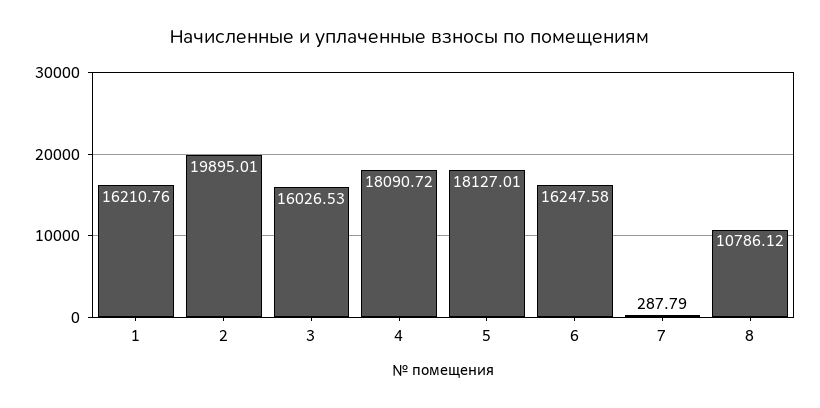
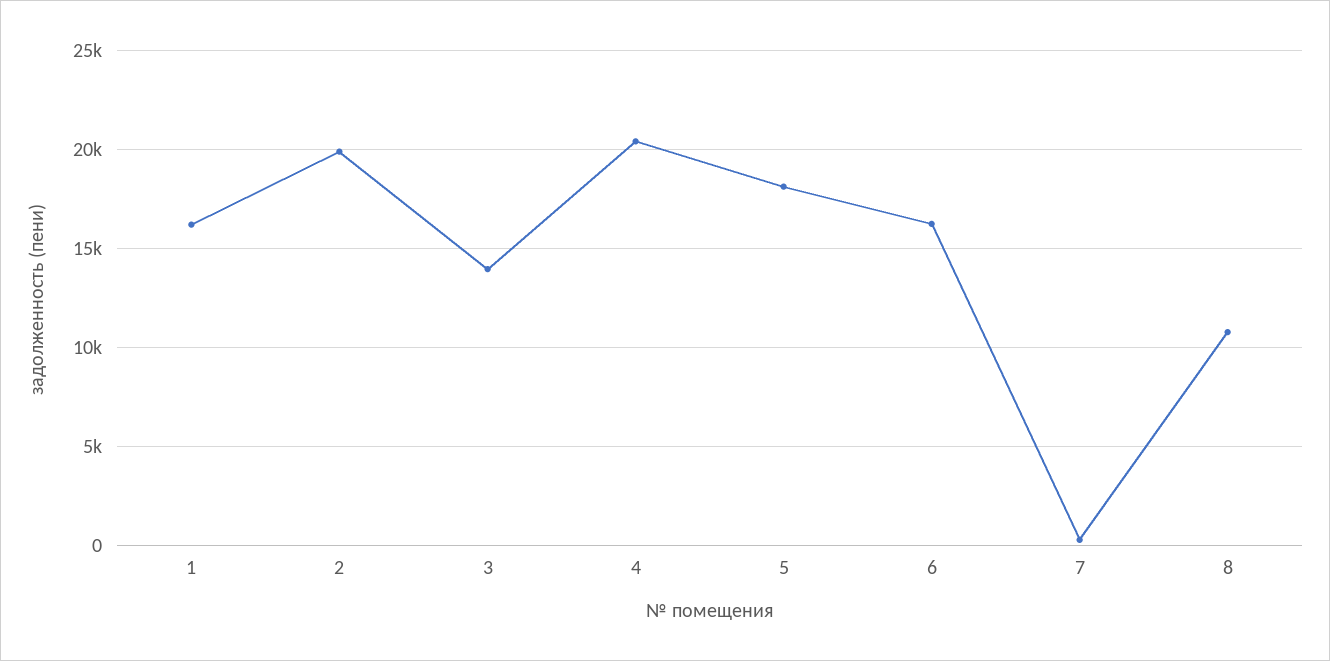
3: 16026.53 -> 14000
4: 18090.72 -> 20500

